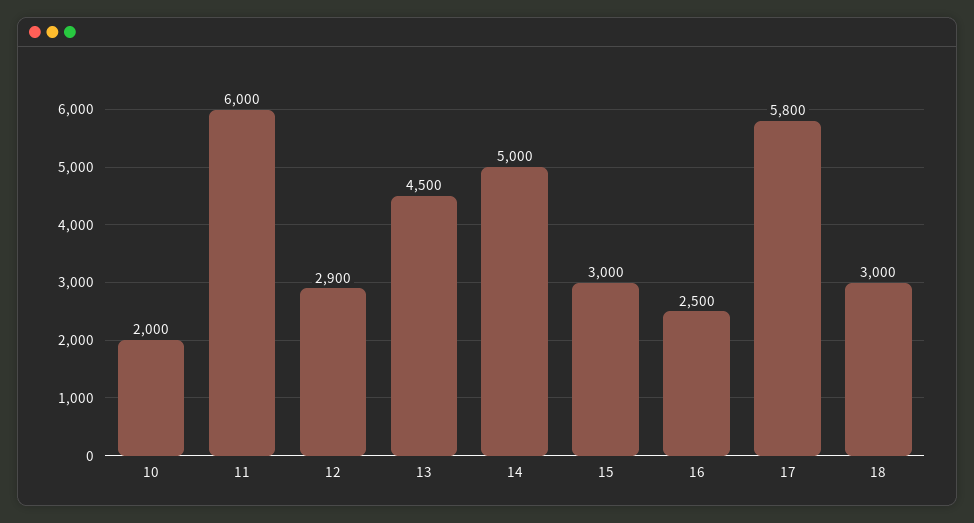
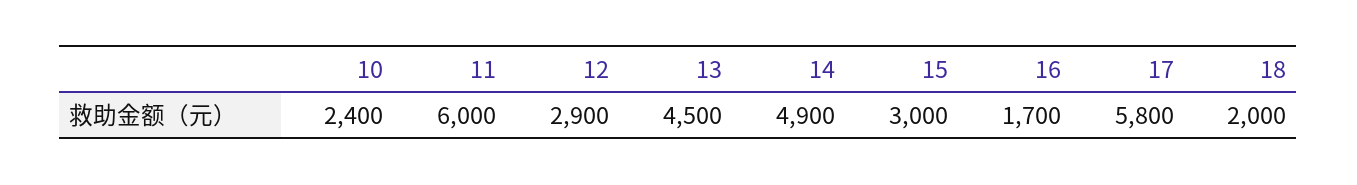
10: 2000 -> 2400
14: 5000 -> 4900
16: 2500 -> 1700
18: 3000 -> 2000

